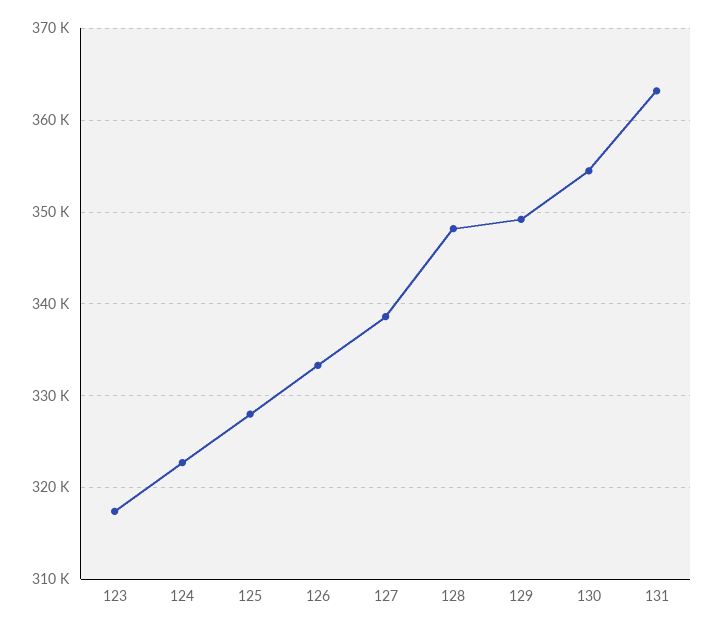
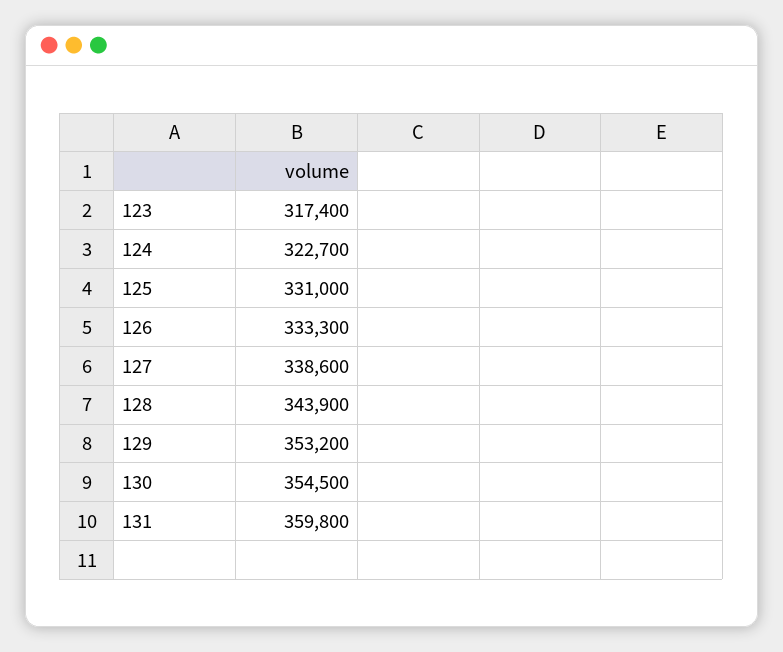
125: 328000 -> 331000
128: 348000 -> 343900
129: 349000 -> 353200
131: 363000 -> 359800

